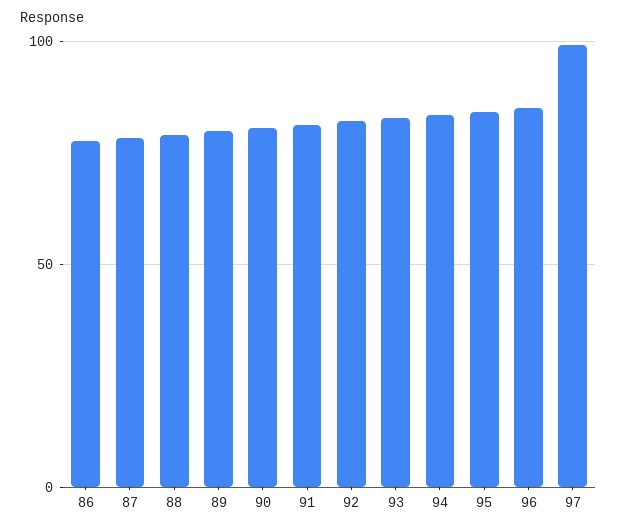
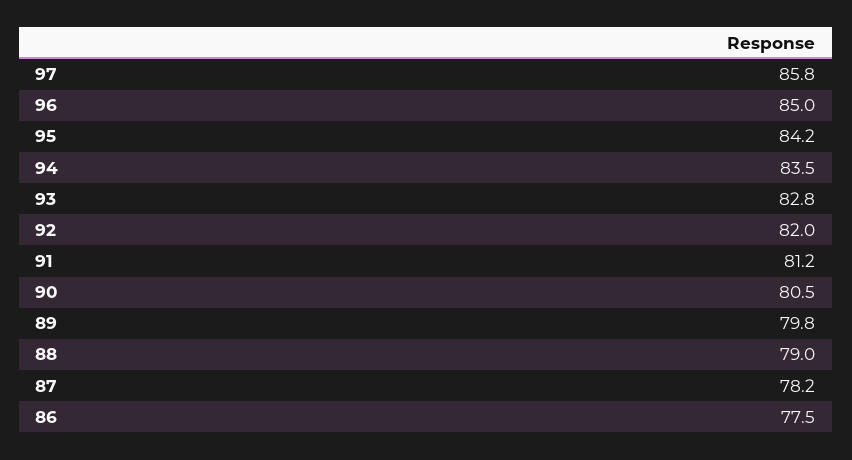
97: 100 -> 85.8

